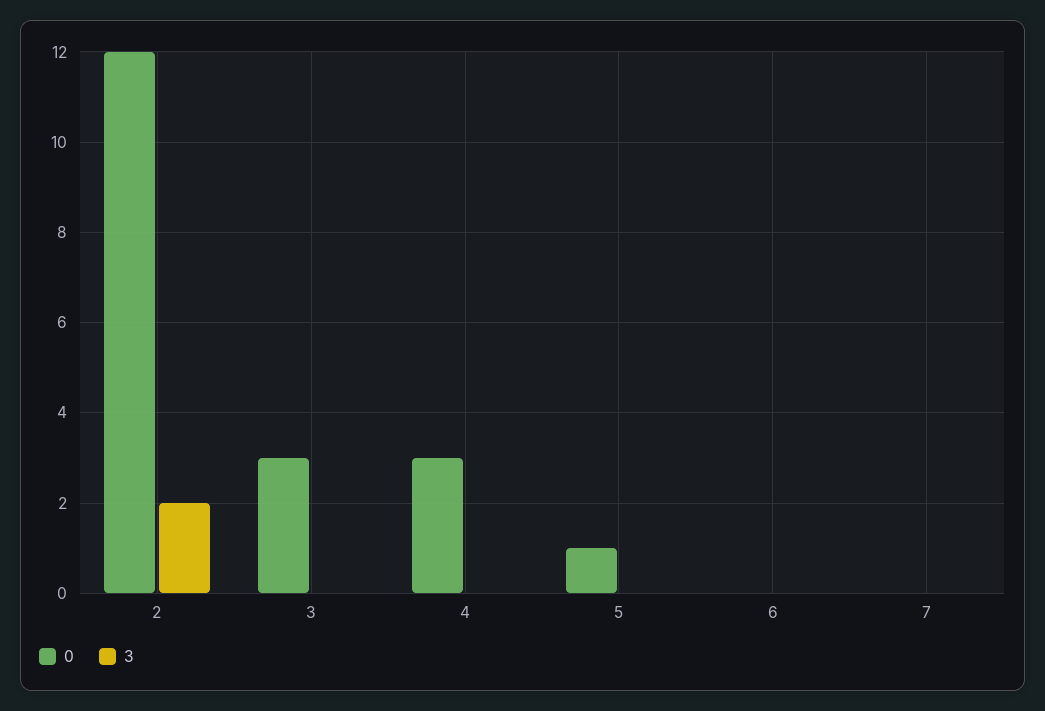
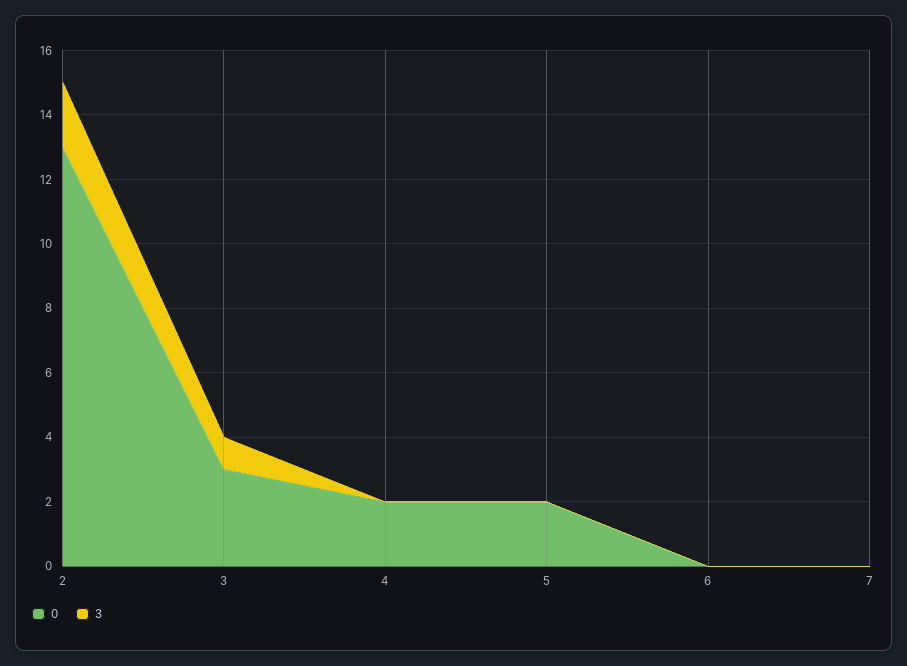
0, 2: 12 -> 13
3, 3: 0 -> 1
0, 4: 3 -> 2
0, 5: 1 -> 2

